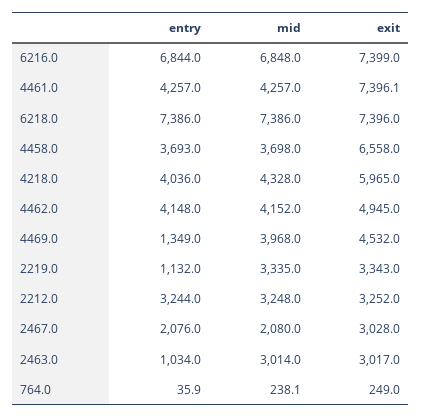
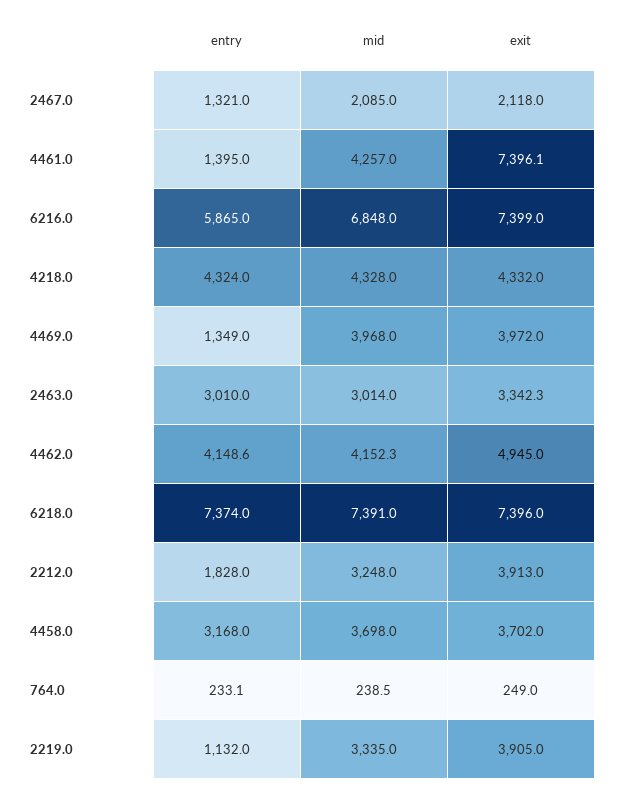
entry, 6216.0: 6844 -> 5865
entry, 4461.0: 4257 -> 1395
entry, 6218.0: 7386 -> 7374
mid, 6218.0: 7386 -> 7391
entry, 4458.0: 3693 -> 3168
exit, 4458.0: 6558 -> 3702
entry, 4218.0: 4036 -> 4324
exit, 4218.0: 5965 -> 4332
entry, 4462.0: 4148 -> 4148.6
mid, 4462.0: 4152 -> 4152.3
exit, 4469.0: 4532 -> 3972
exit, 2219.0: 3343 -> 3905
entry, 2212.0: 3244 -> 1828
exit, 2212.0: 3252 -> 3913
entry, 2467.0: 2076 -> 1321
mid, 2467.0: 2080 -> 2085
exit, 2467.0: 3028 -> 2118
entry, 2463.0: 1034 -> 3010
exit, 2463.0: 3017 -> 3342.3
entry, 764.0: 35.9 -> 233.1
mid, 764.0: 238.1 -> 238.5

